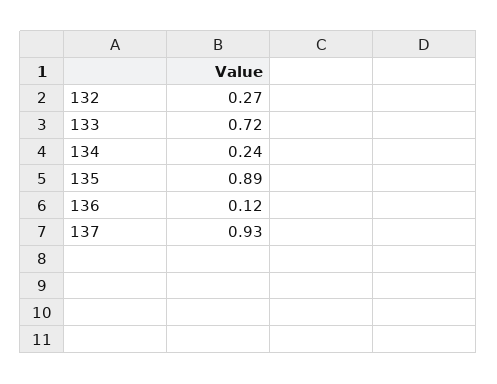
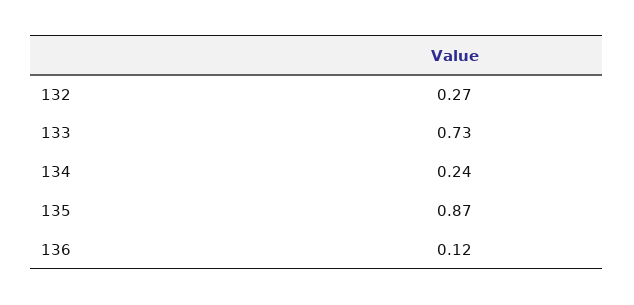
133: 0.72 -> 0.73
135: 0.89 -> 0.87
137: 0.93 -> none

